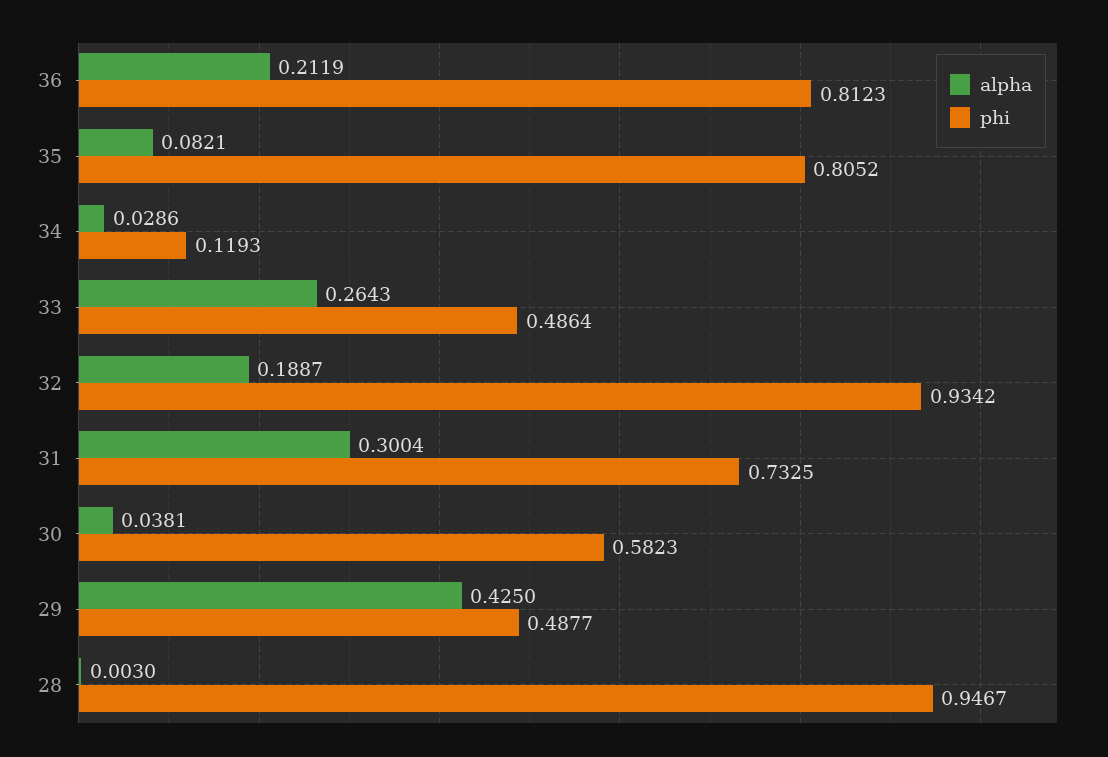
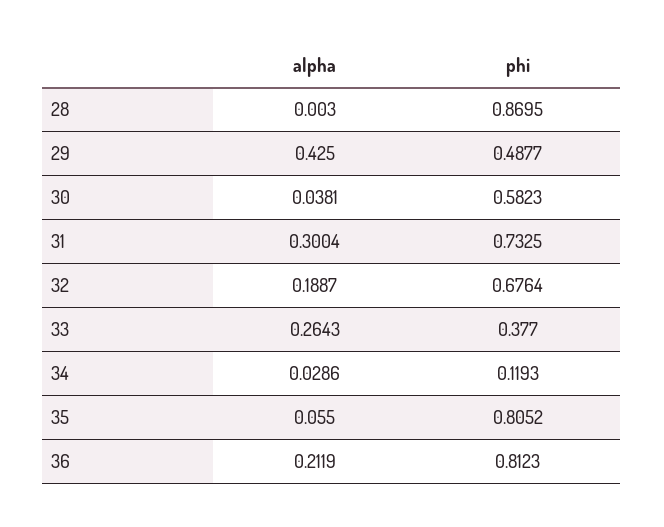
alpha, 35: 0.0821 -> 0.055
phi, 33: 0.4864 -> 0.377
phi, 32: 0.9342 -> 0.6764
phi, 28: 0.9467 -> 0.8695

